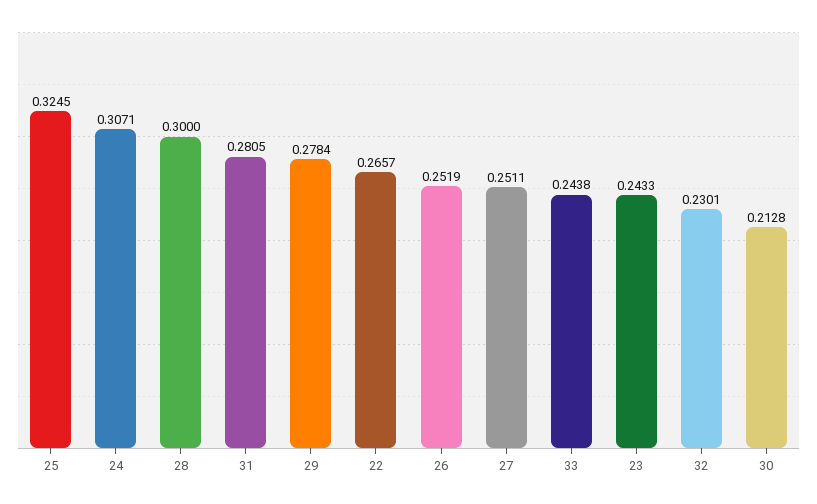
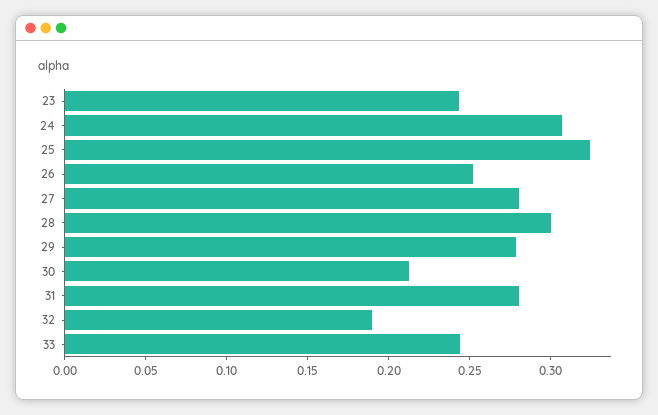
22: 0.2657 -> none
27: 0.2511 -> 0.28
32: 0.2301 -> 0.19

